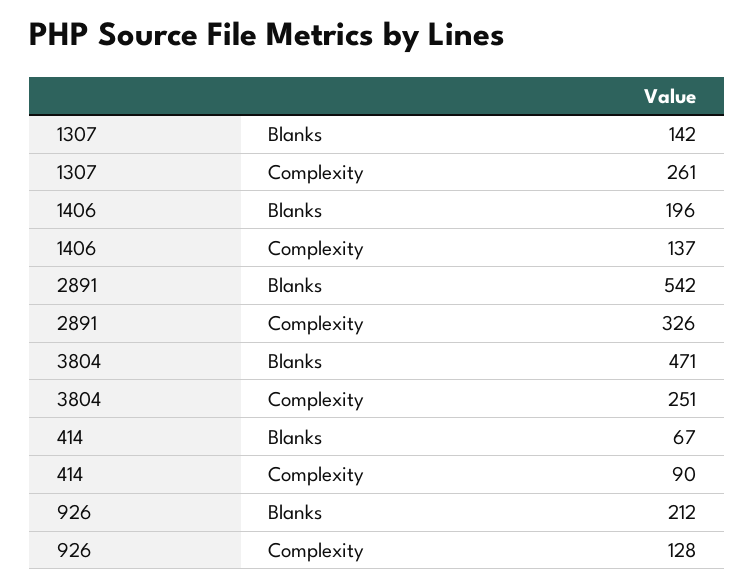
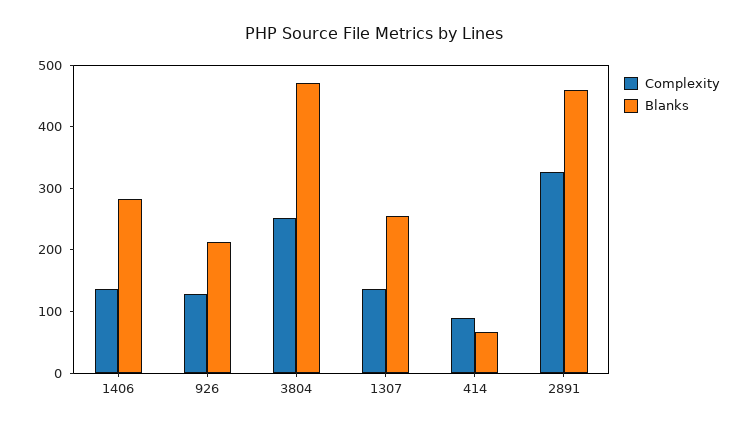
Blanks, 1307: 142 -> 260
Complexity, 1307: 261 -> 140
Blanks, 1406: 196 -> 280
Blanks, 2891: 542 -> 460

